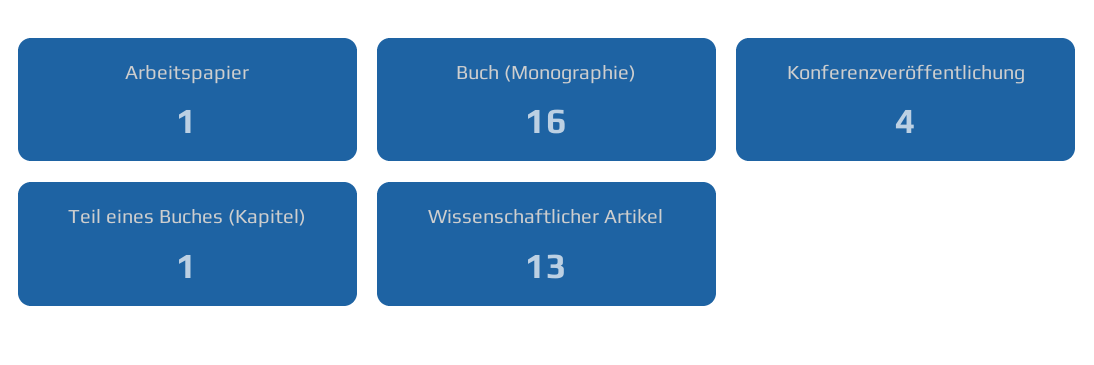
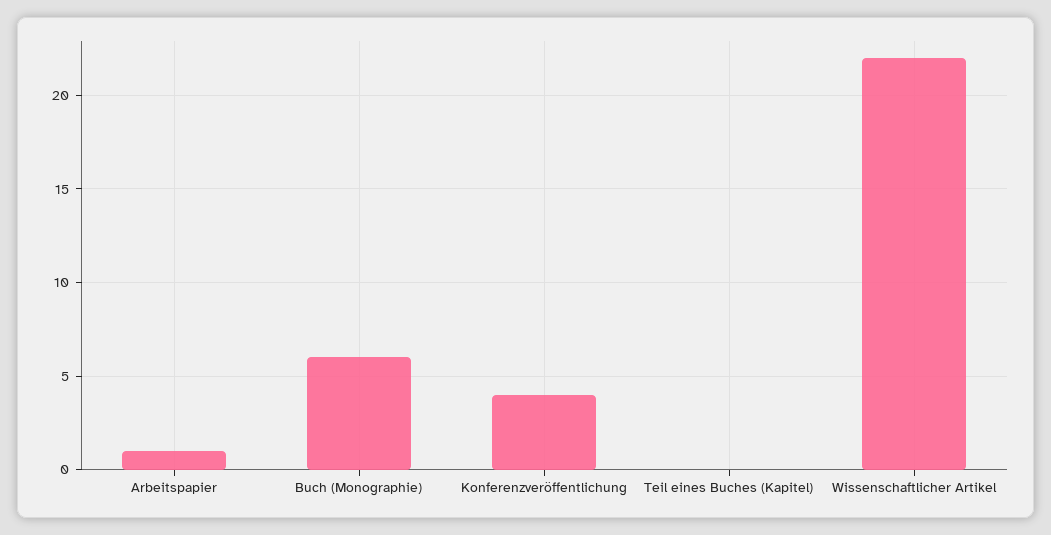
Buch (Monographie): 16 -> 6
Teil eines Buches (Kapitel): 1 -> 0
Wissenschaftlicher Artikel: 13 -> 22

